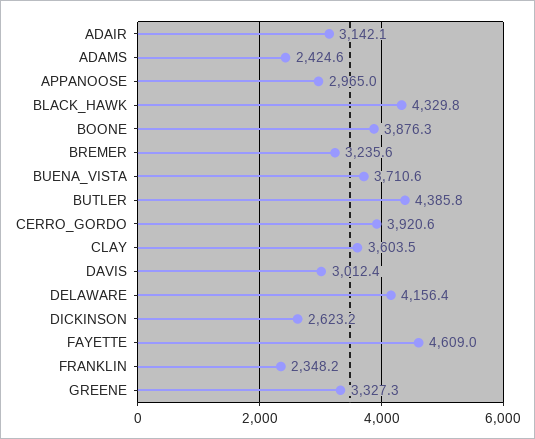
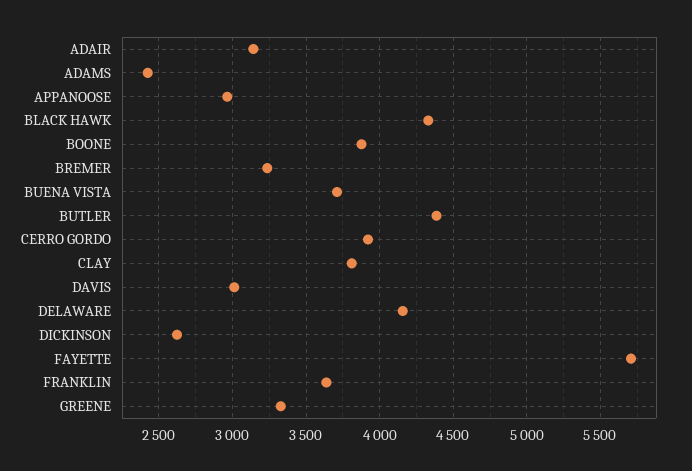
CLAY: 3603.5 -> 3800
FAYETTE: 4609 -> 5700
FRANKLIN: 2348.2 -> 3650

